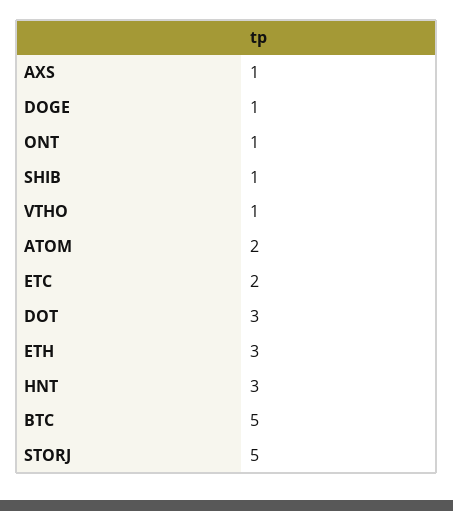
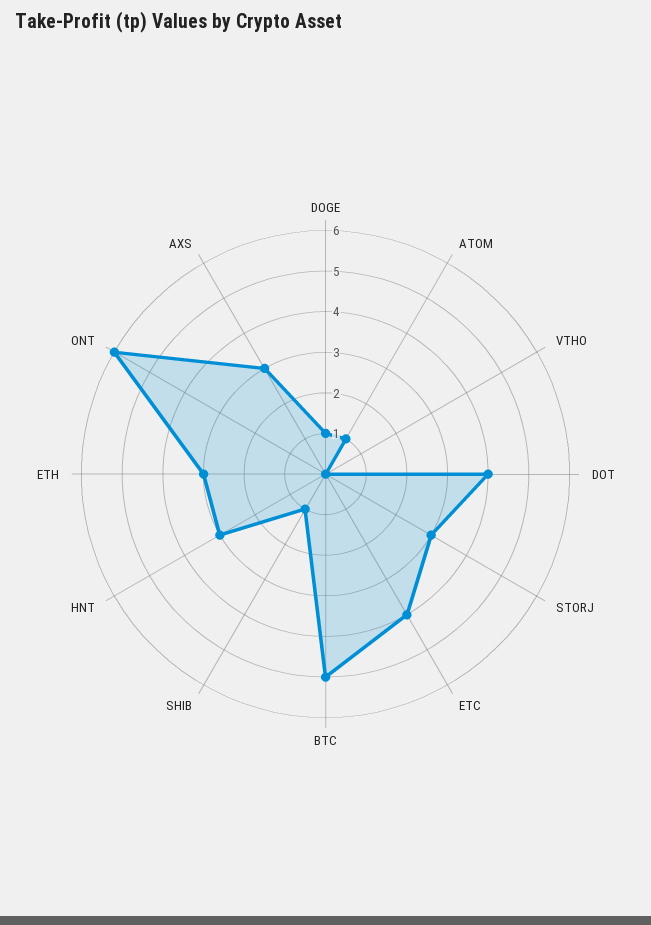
AXS: 1 -> 3
ONT: 1 -> 6
VTHO: 1 -> 0
ATOM: 2 -> 1
ETC: 2 -> 4
DOT: 3 -> 4
STORJ: 5 -> 3

